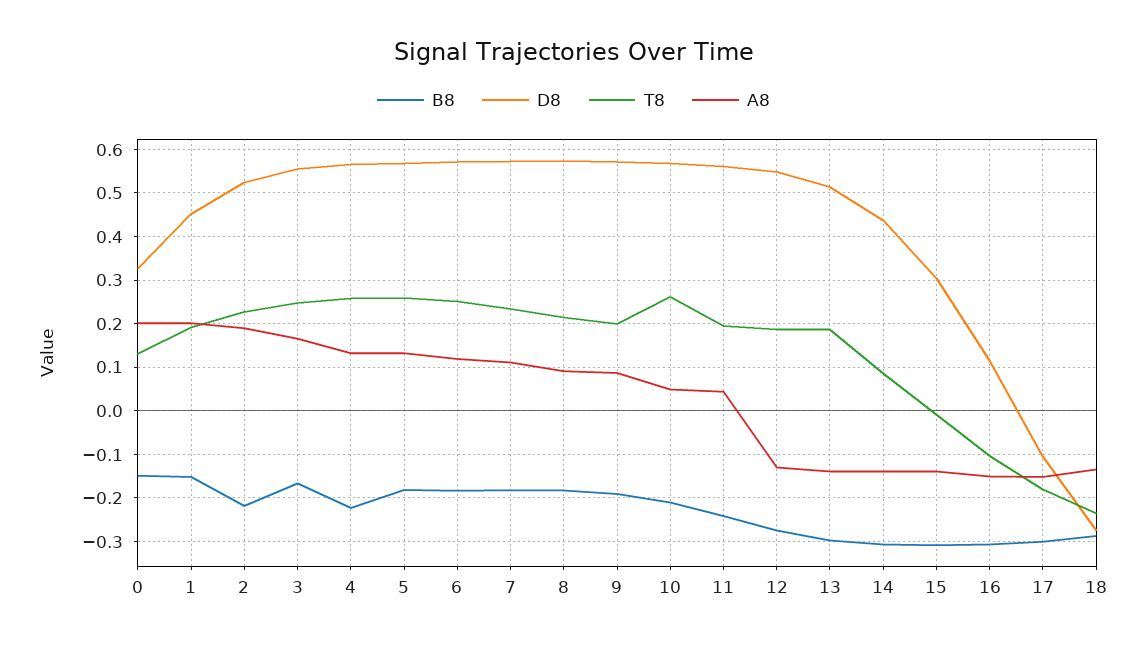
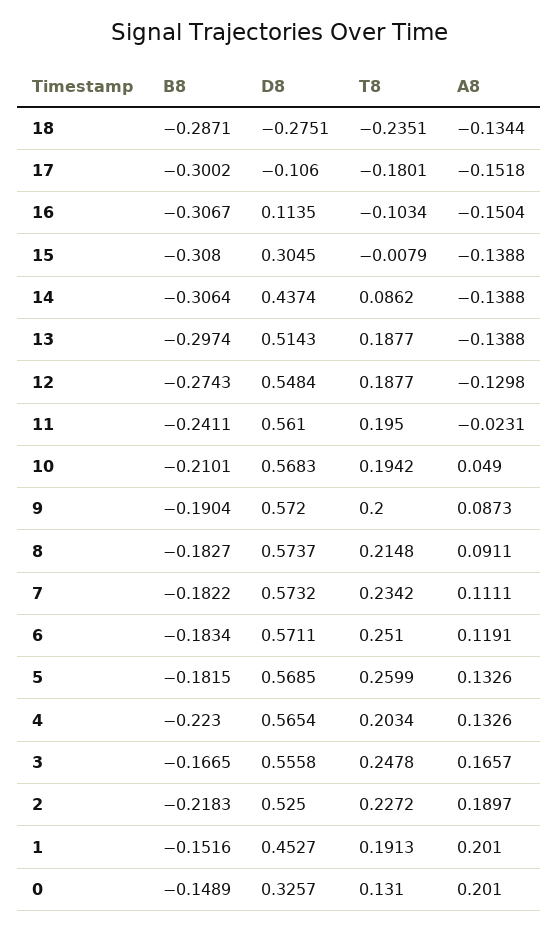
T8, 4: 0.26 -> 0.2034
T8, 10: 0.26 -> 0.1942
A8, 11: 0.04 -> -0.0231

